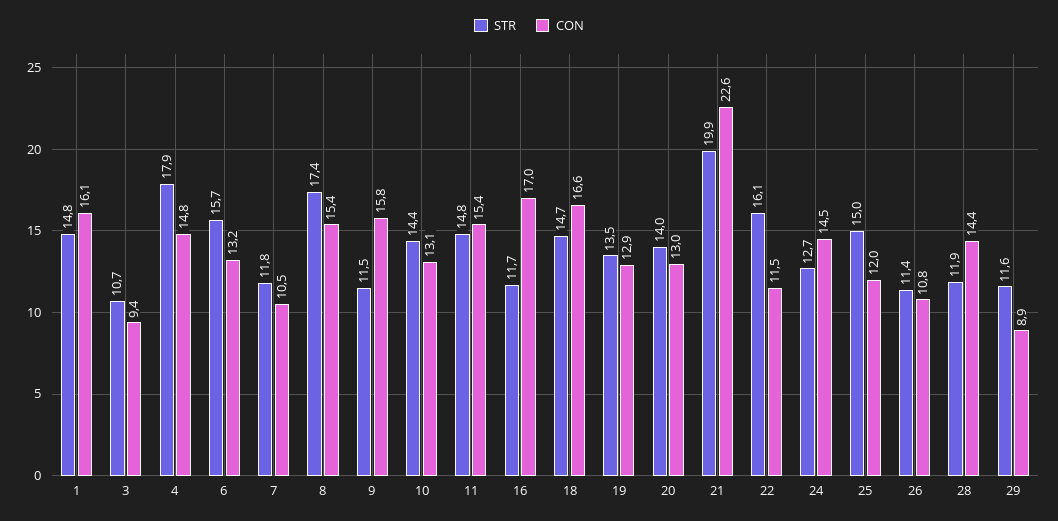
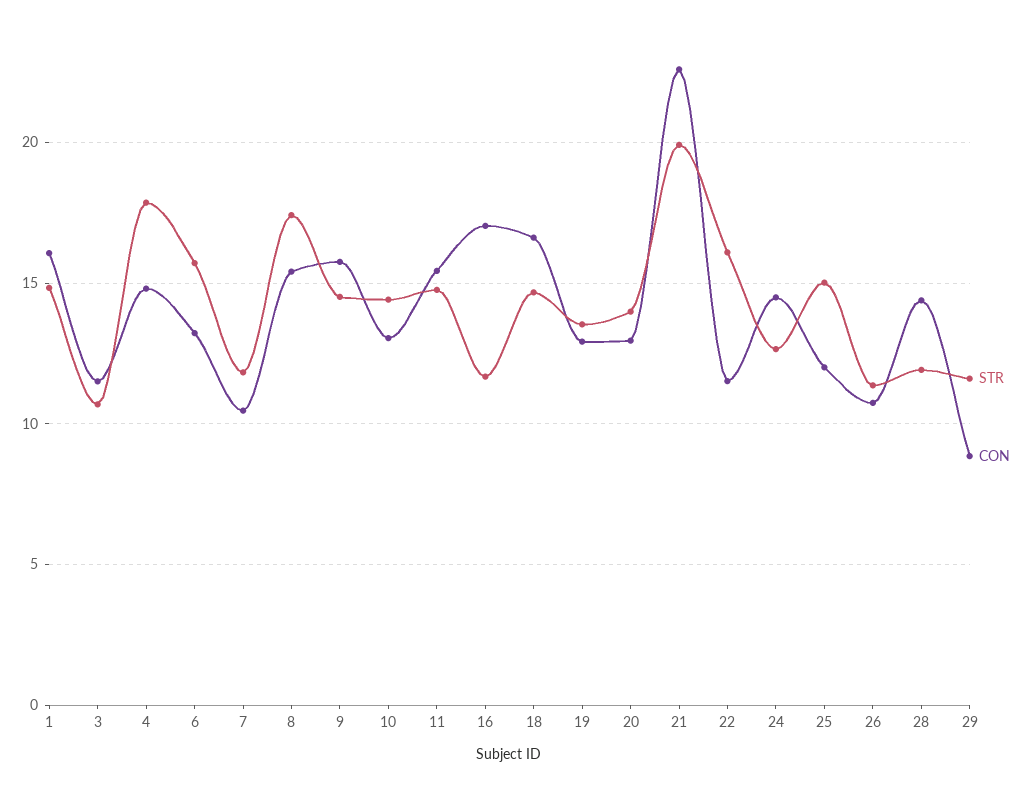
CON, 3: 9.4 -> 11.5
STR, 9: 11.5 -> 14.5

